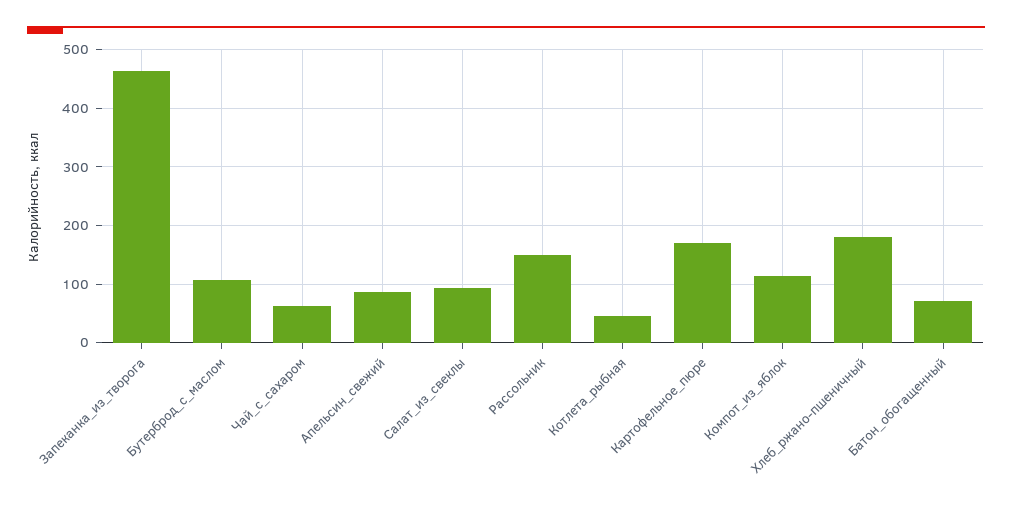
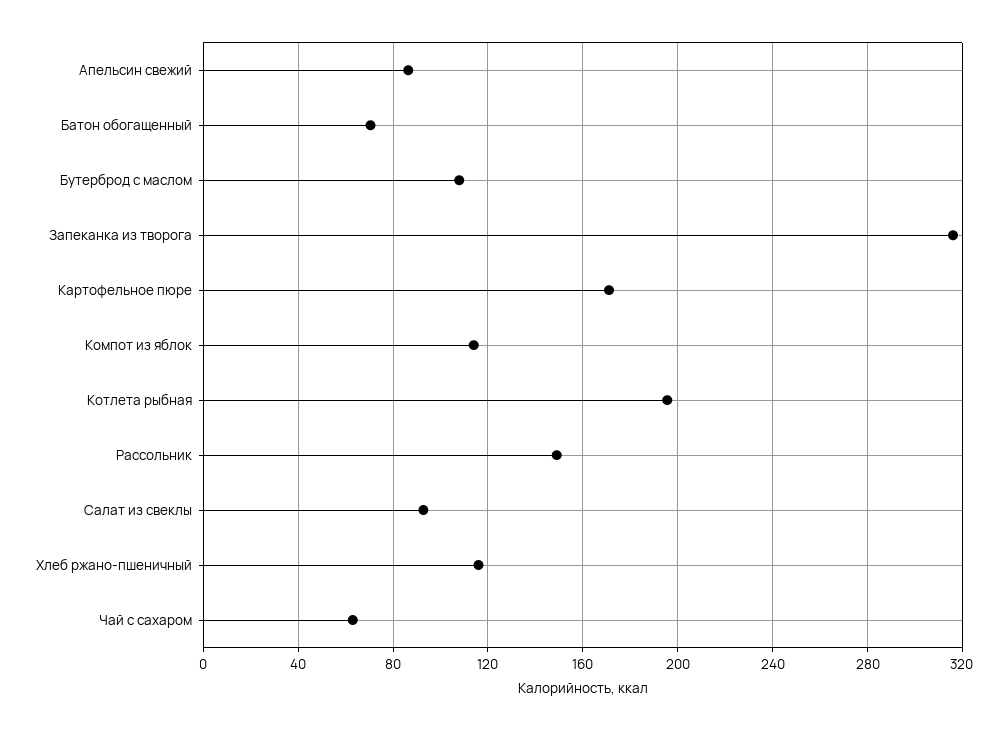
Запеканка_из_творога: 460 -> 315
Котлета_рыбная: 40 -> 195
Хлеб_ржано-пшеничный: 180 -> 115

